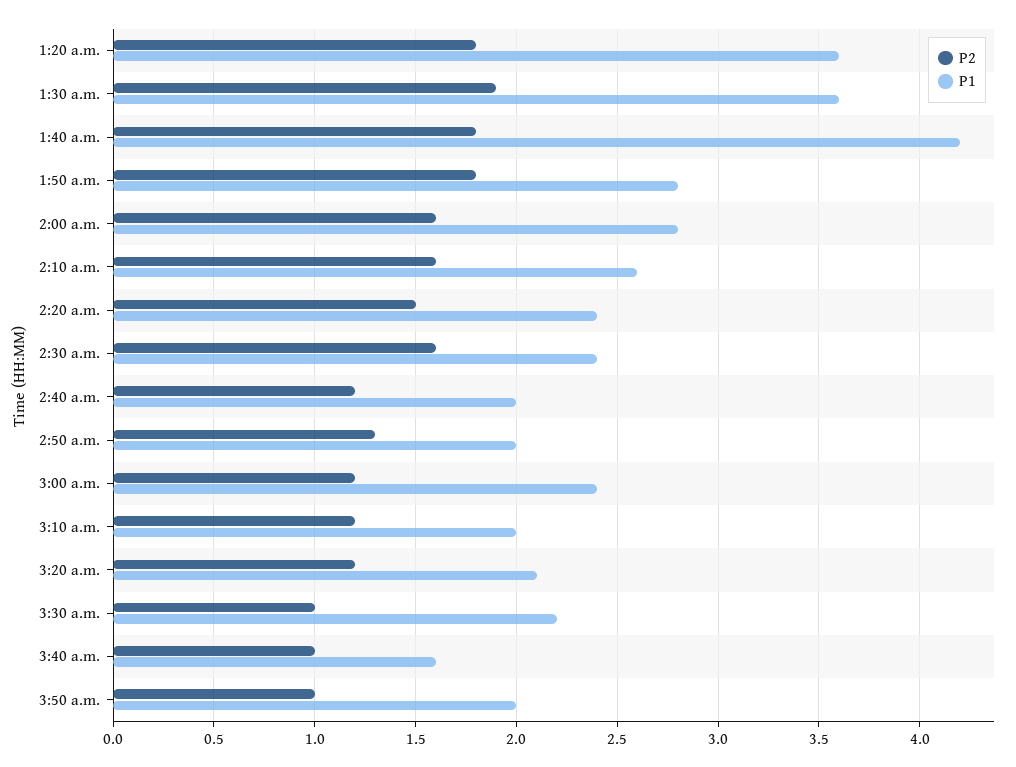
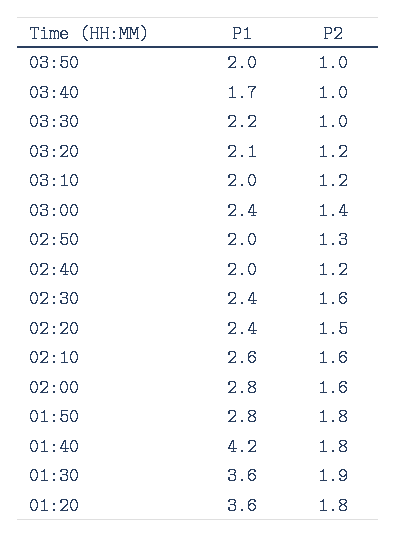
P2, 3:00 a.m.: 1.2 -> 1.4
P1, 3:40 a.m.: 1.6 -> 1.7

